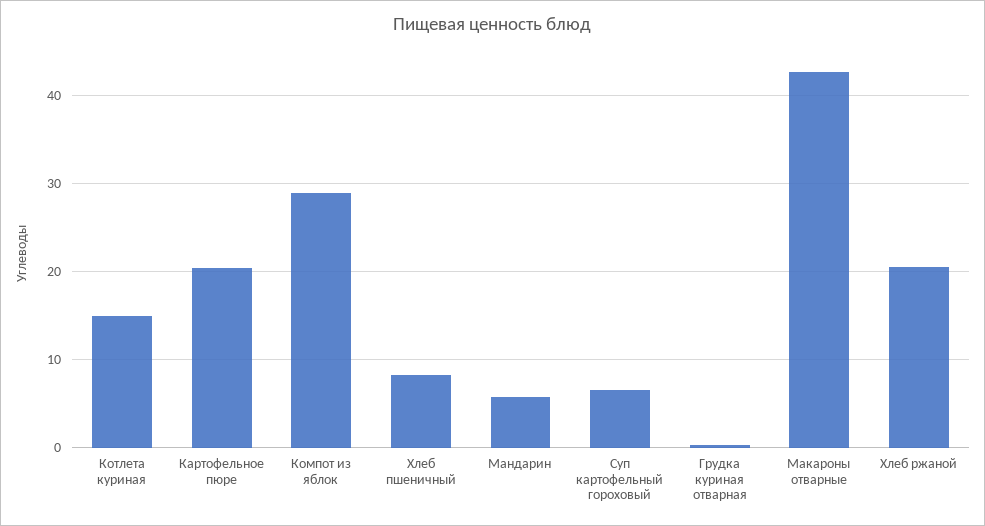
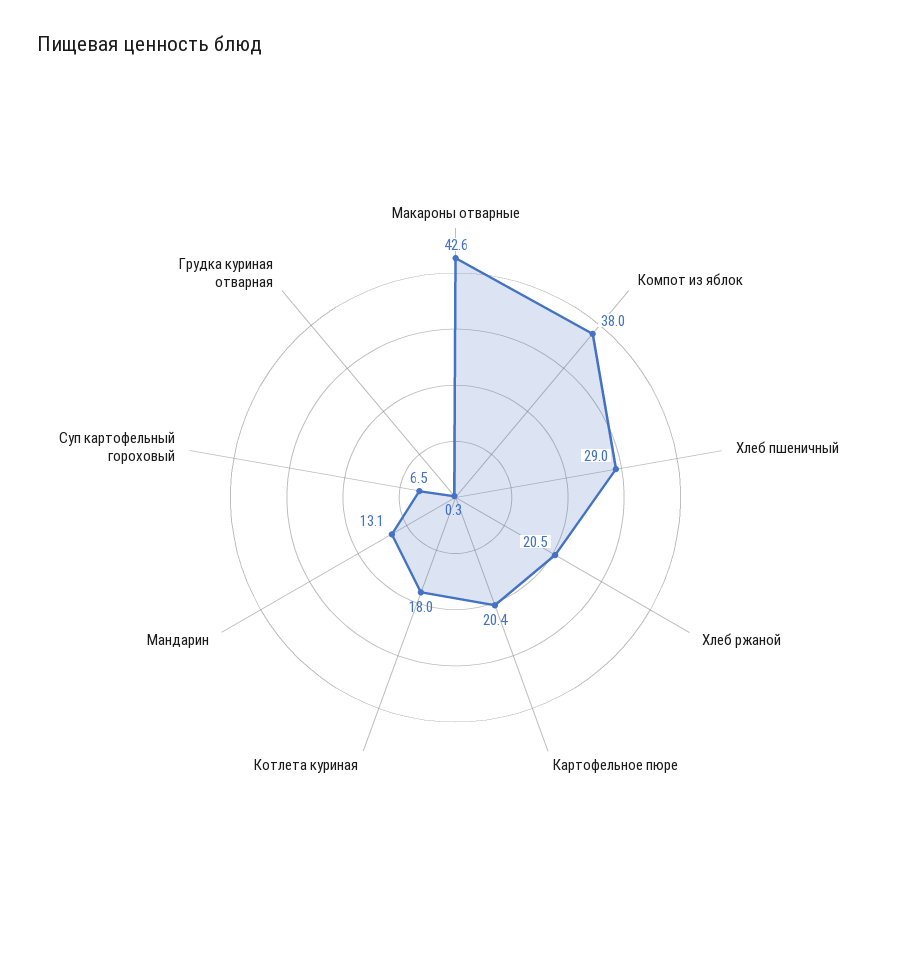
Котлета куриная: 15 -> 18
Компот из яблок: 29 -> 38
Хлеб пшеничный: 8 -> 29
Мандарин: 6 -> 13.1

